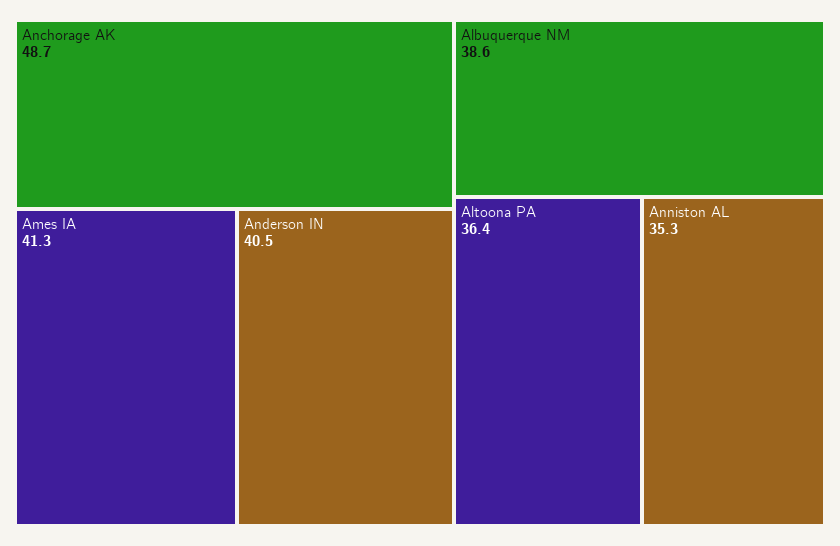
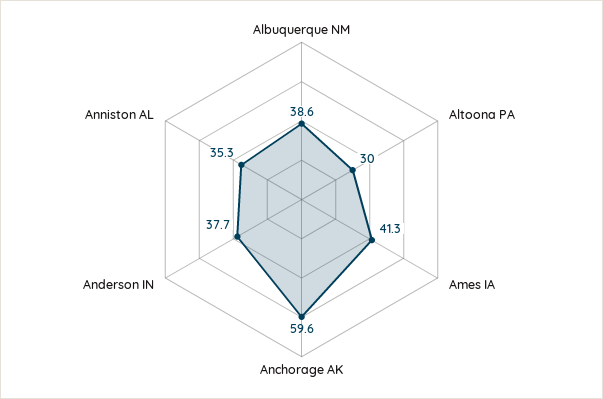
Anchorage AK: 48.7 -> 59.6
Anderson IN: 40.5 -> 37.7
Altoona PA: 36.4 -> 30

